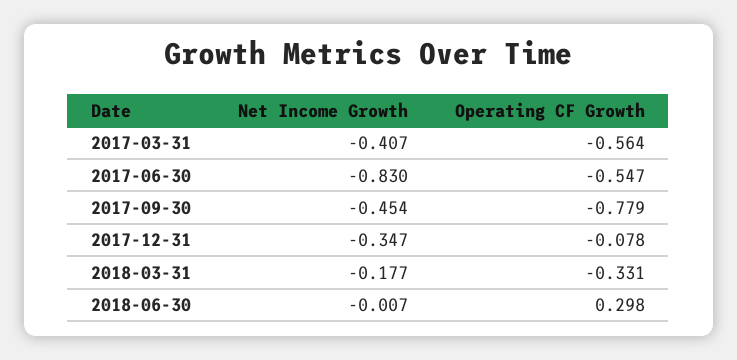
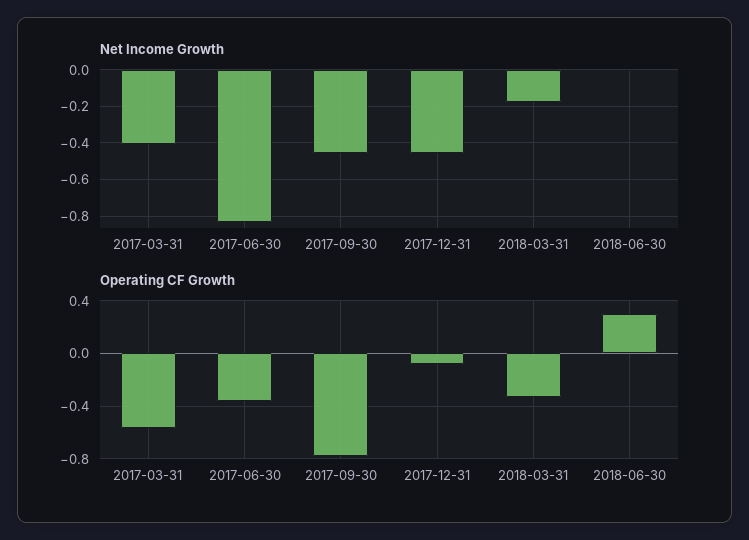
Operating CF Growth, 2017-06-30: -0.547 -> -0.35
Net Income Growth, 2017-12-31: -0.347 -> -0.45

